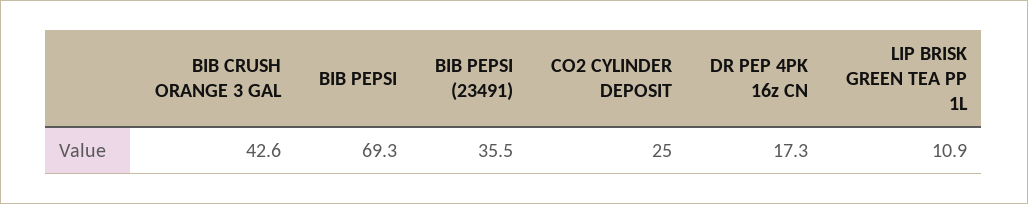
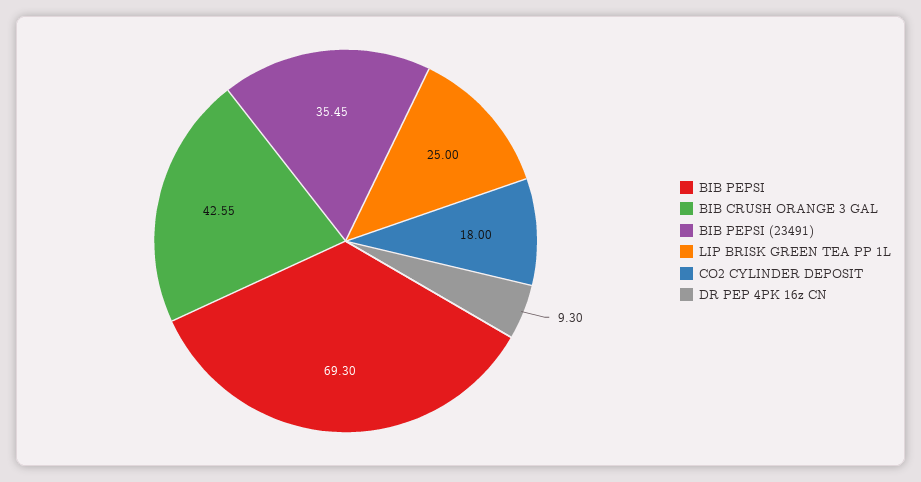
CO2 CYLINDER DEPOSIT: 25 -> 18
DR PEP 4PK 16z CN: 17.3 -> 9.3
LIP BRISK GREEN TEA PP 1L: 10.9 -> 25

